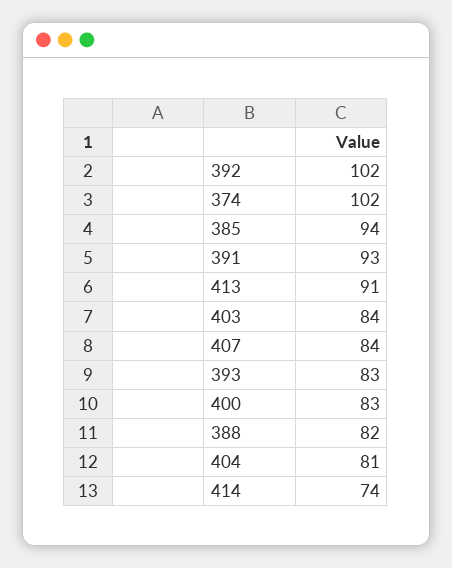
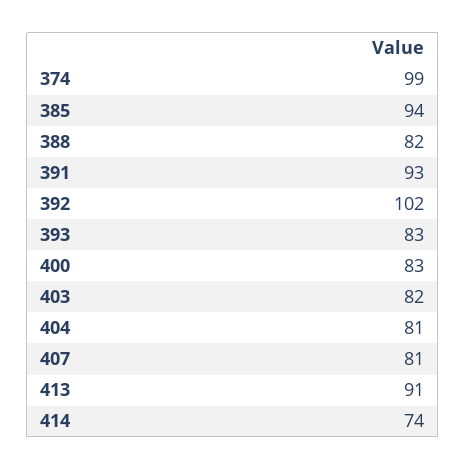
374: 102 -> 99
403: 84 -> 82
407: 84 -> 81

